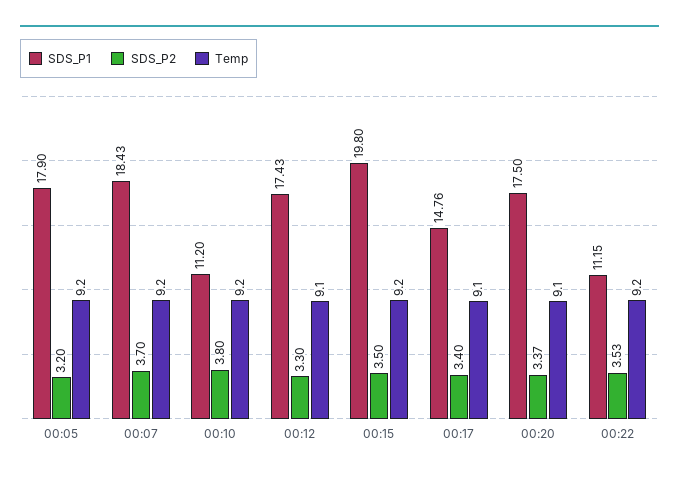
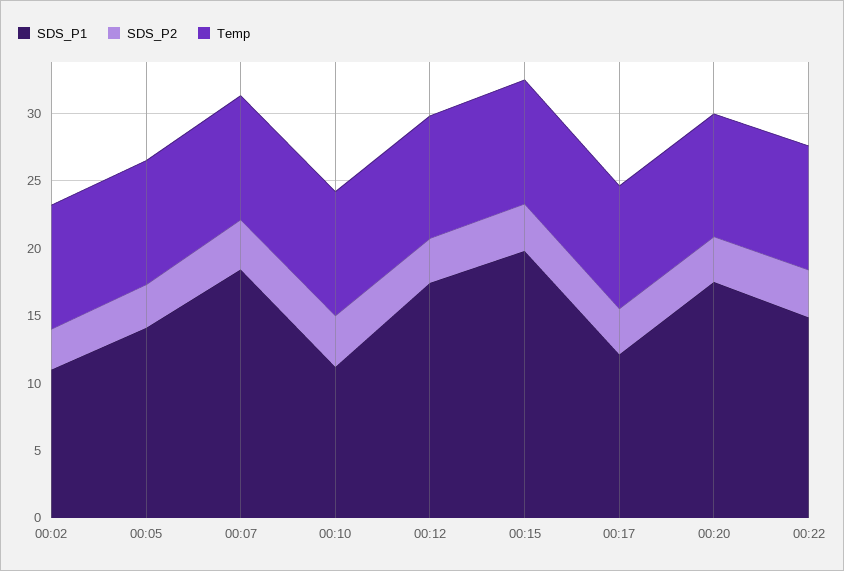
SDS_P1, 00:05: 17.9 -> 14
SDS_P1, 00:17: 14.76 -> 12
SDS_P1, 00:22: 11.15 -> 15
SDS_P1, 00:02: none -> 11
SDS_P2, 00:02: none -> 3
Temp, 00:02: none -> 9

